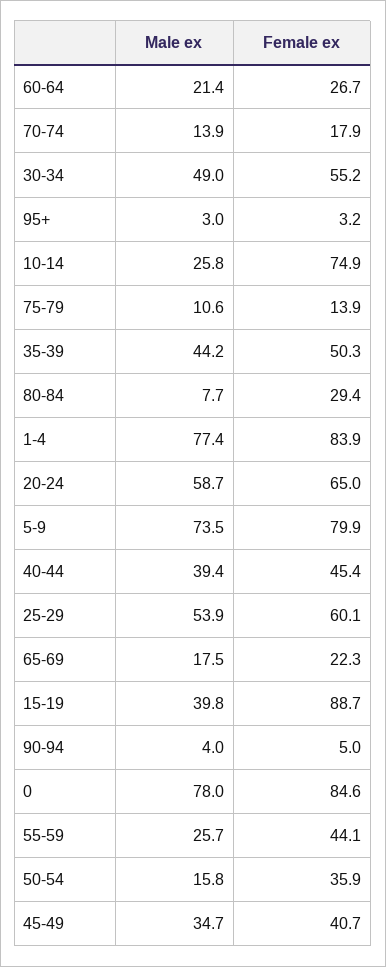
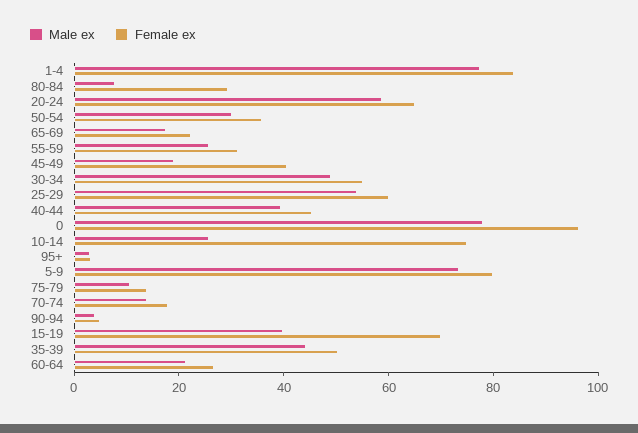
Female ex, 15-19: 88.7 -> 70
Female ex, 0: 84.6 -> 95
Female ex, 55-59: 44.1 -> 30
Male ex, 50-54: 15.8 -> 30
Male ex, 45-49: 34.7 -> 20

